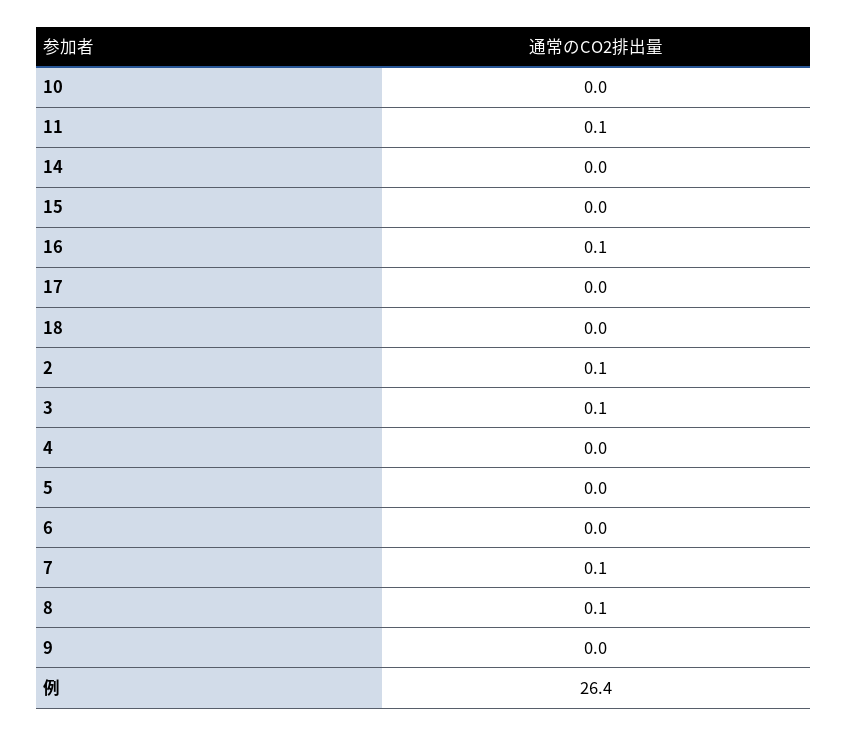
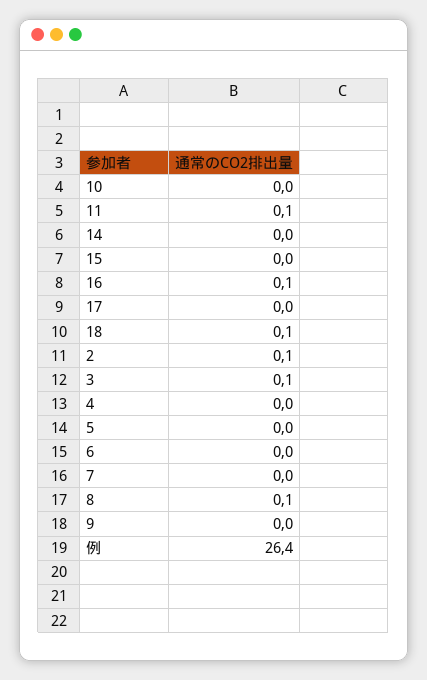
18: 0 -> 0.1
7: 0.1 -> 0

